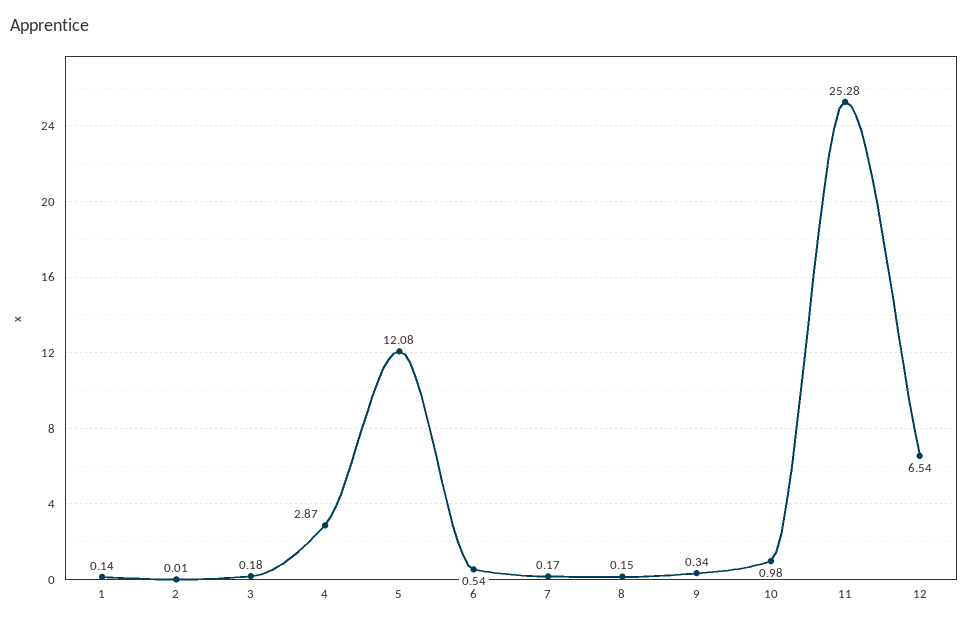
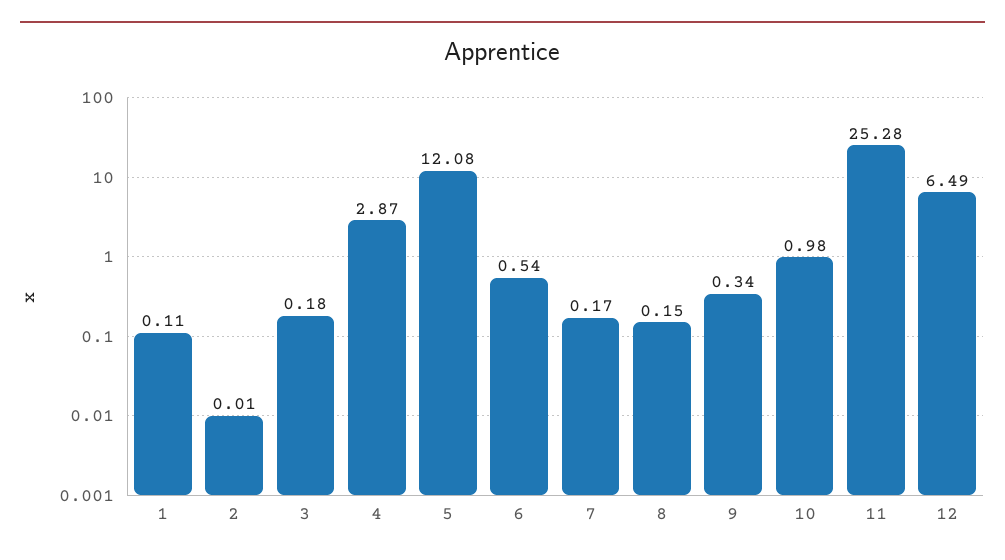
1: 0.14 -> 0.11
12: 6.54 -> 6.49

